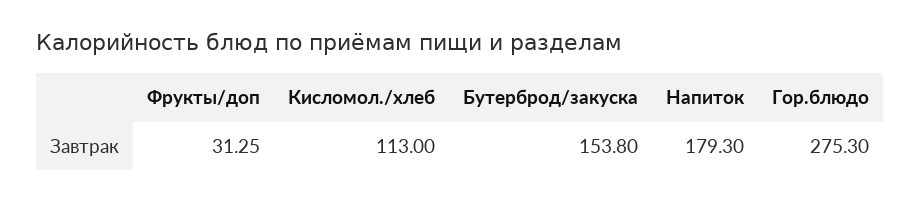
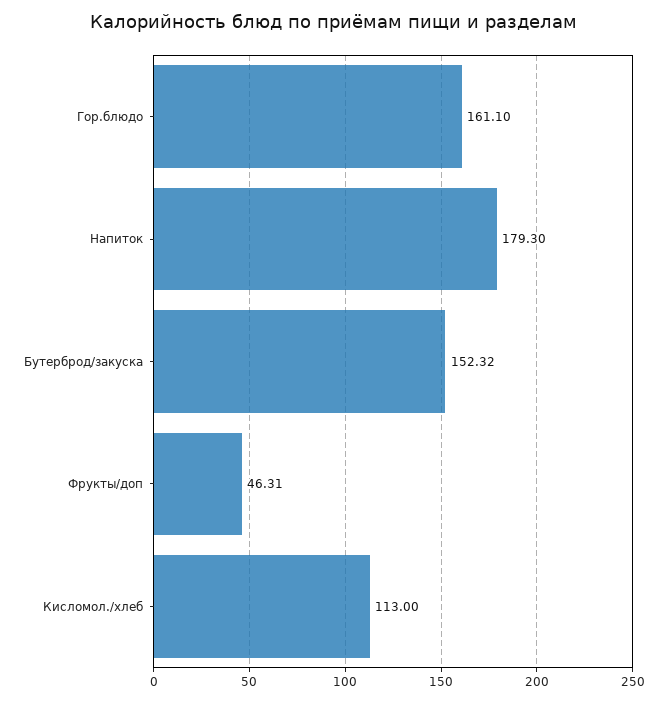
Фрукты/доп: 31.25 -> 46.31
Бутерброд/закуска: 153.8 -> 152.32
Гор.блюдо: 275.3 -> 161.1

